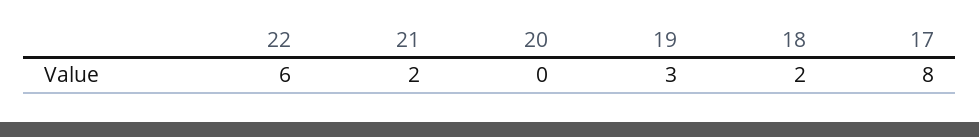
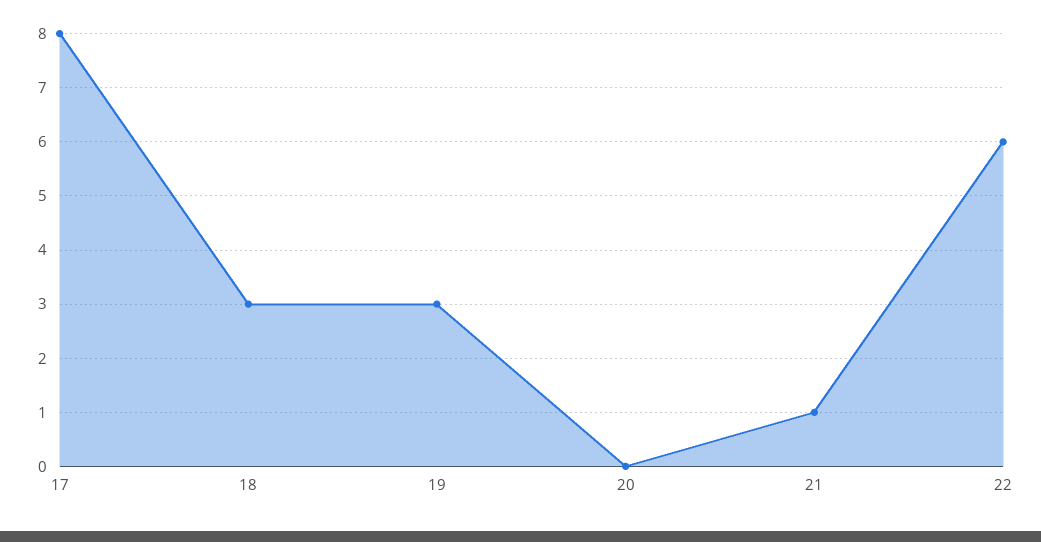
21: 2 -> 1
18: 2 -> 3

